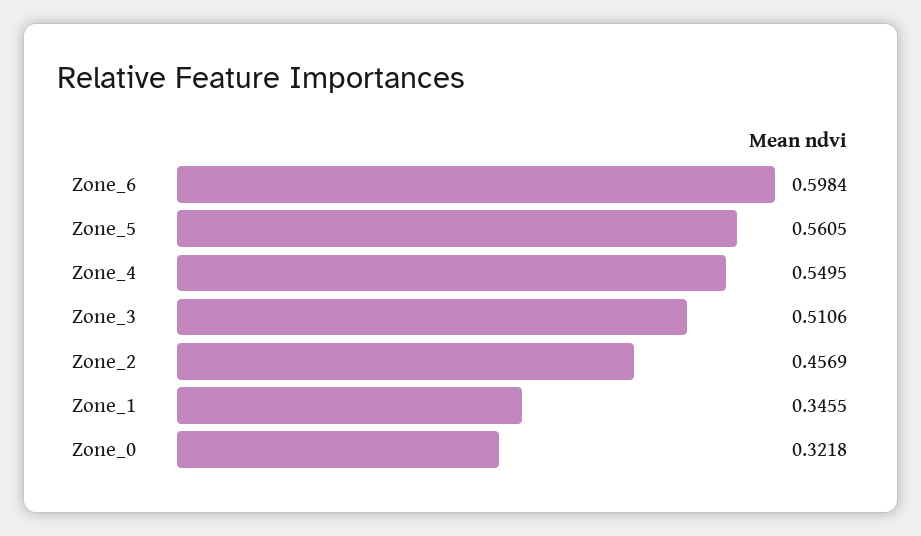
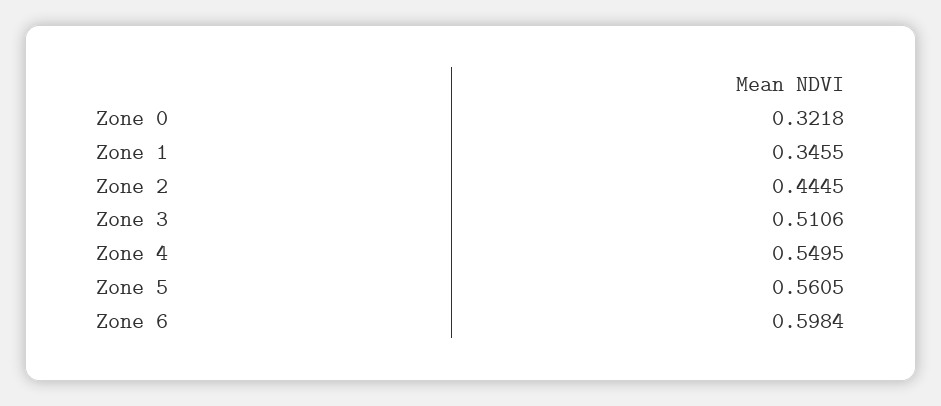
Zone_2: 0.4569 -> 0.4445

